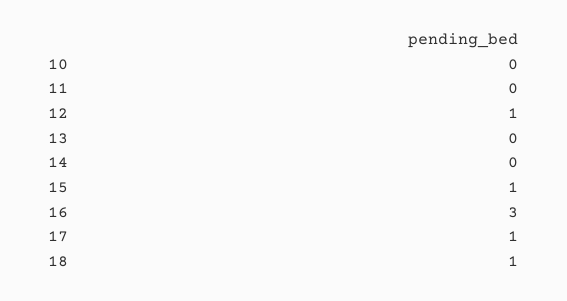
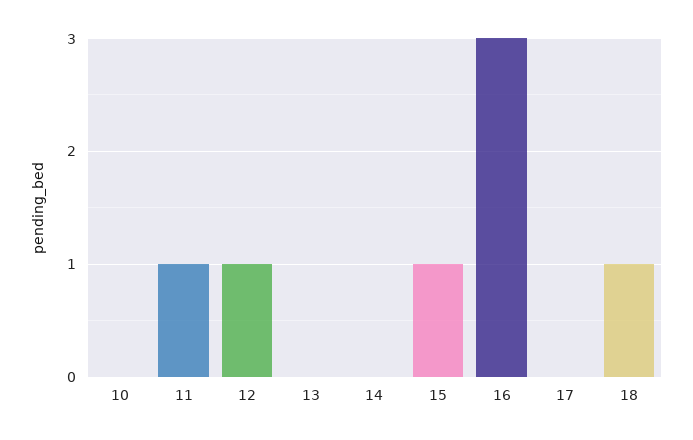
11: 0 -> 1
17: 1 -> 0

